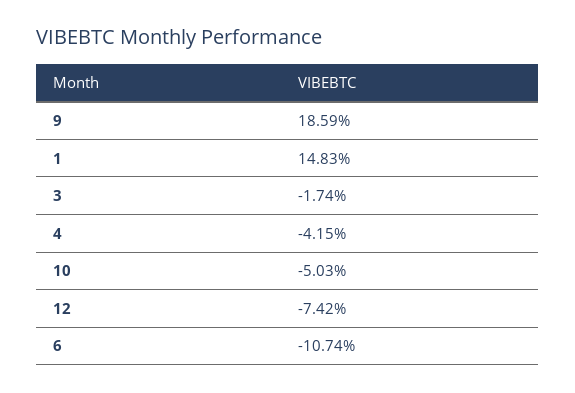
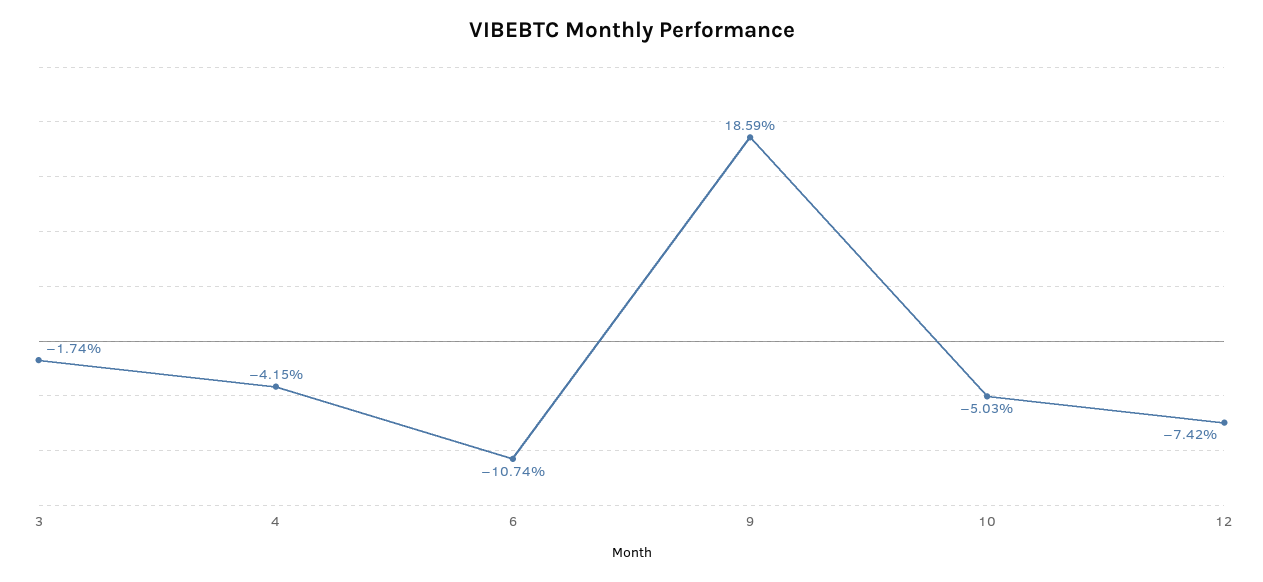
1: 14.83 -> none

